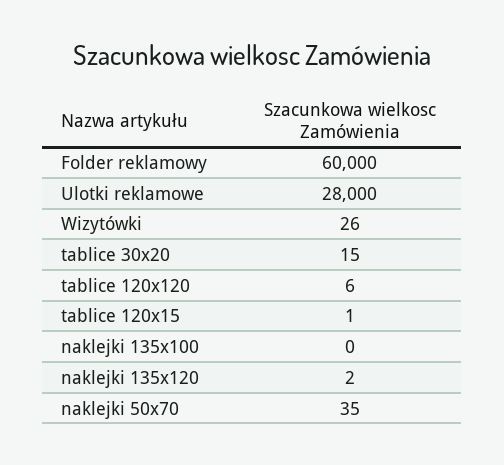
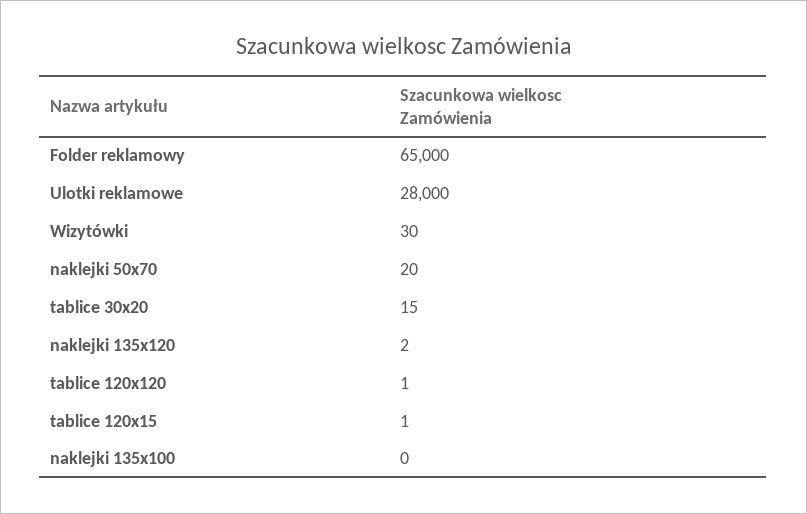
Folder reklamowy: 60000 -> 65000
Wizytówki: 26 -> 30
tablice 120x120: 6 -> 1
naklejki 50x70: 35 -> 20

